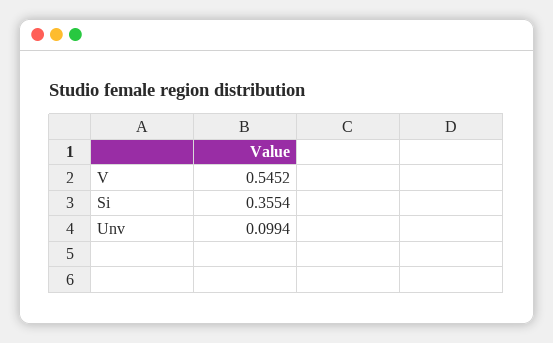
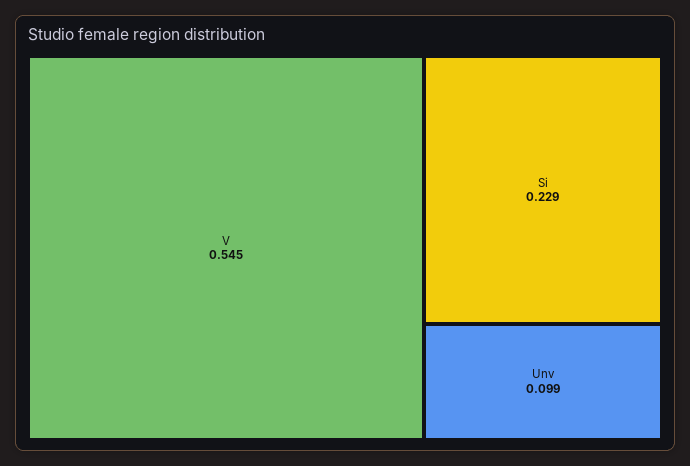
Si: 0.3554 -> 0.229

